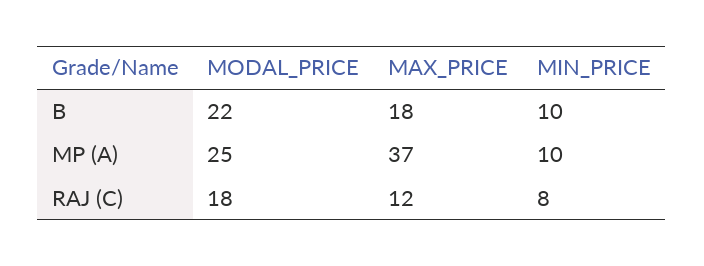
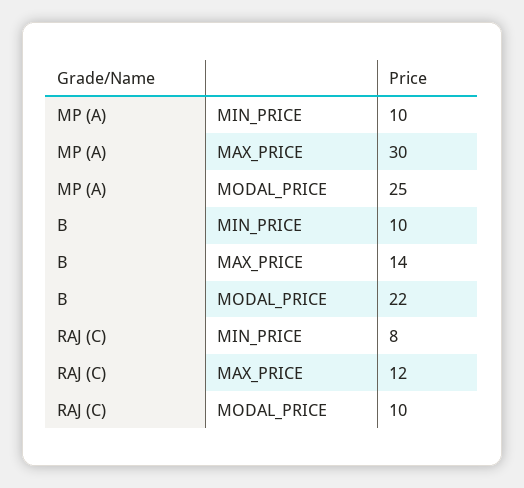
MAX_PRICE, B: 18 -> 14
MAX_PRICE, MP (A): 37 -> 30
MODAL_PRICE, RAJ (C): 18 -> 10

